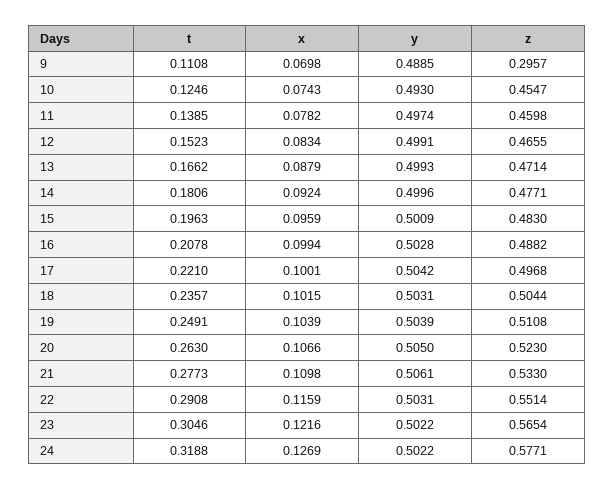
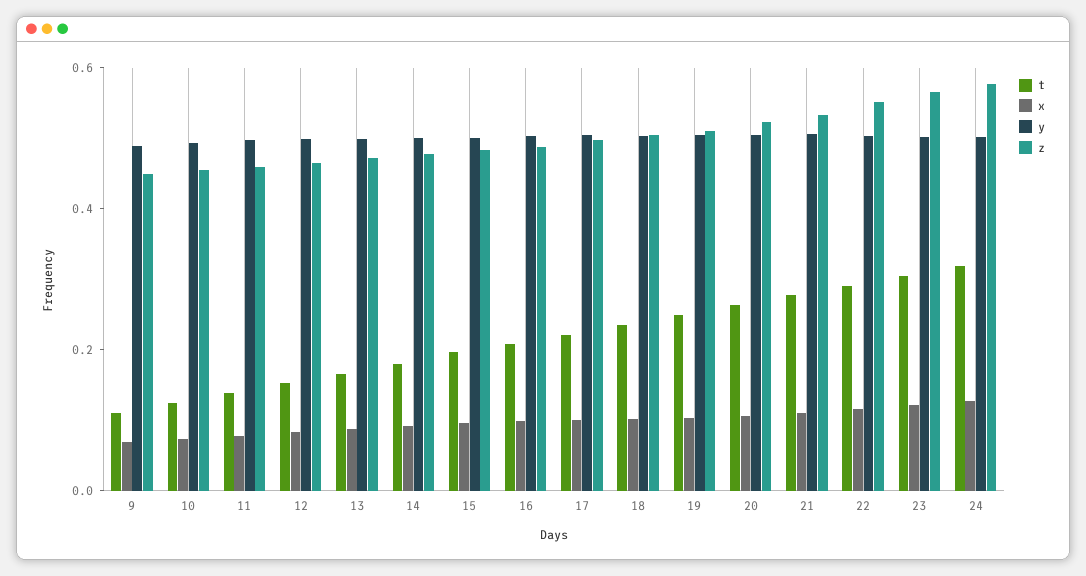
z, 9: 0.2957 -> 0.45

